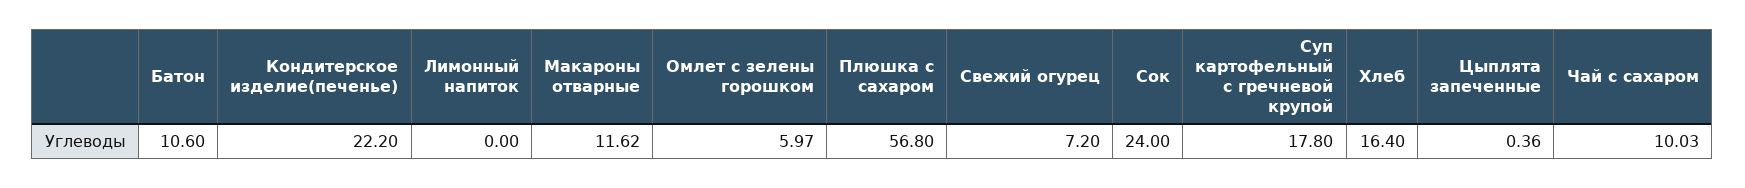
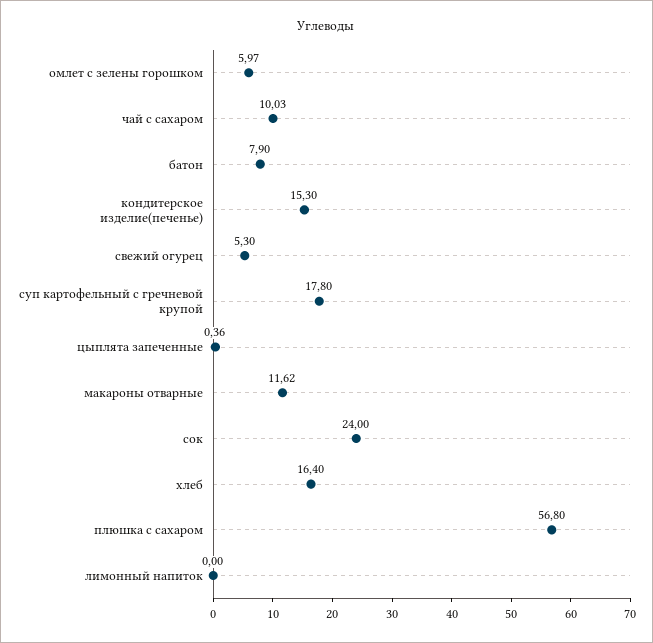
Батон: 10.6 -> 7.9
Кондитерское изделие(печенье): 22.2 -> 15.3
Свежий огурец: 7.2 -> 5.3

